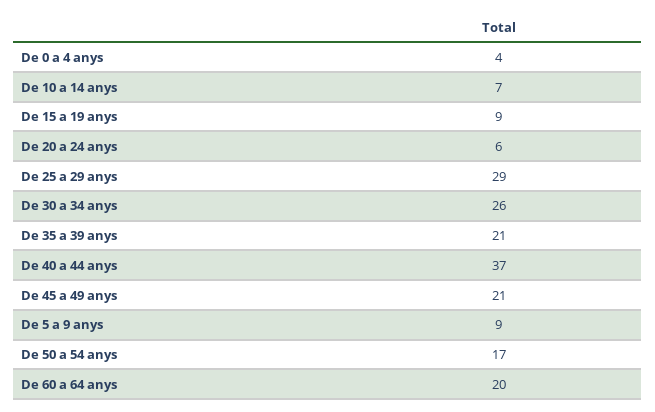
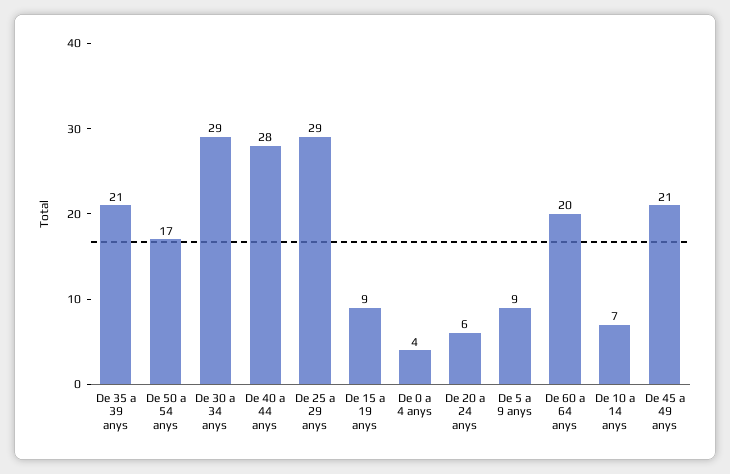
De 30 a 34 anys: 26 -> 29
De 40 a 44 anys: 37 -> 28

